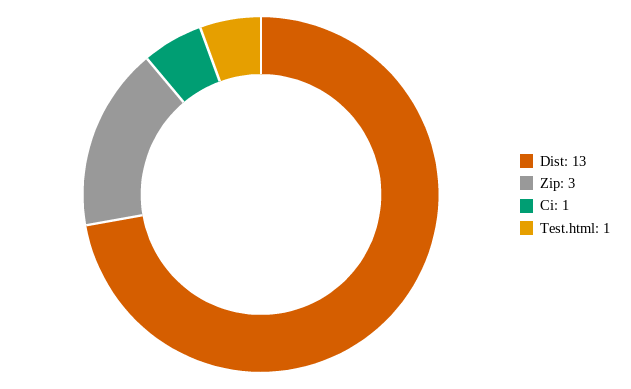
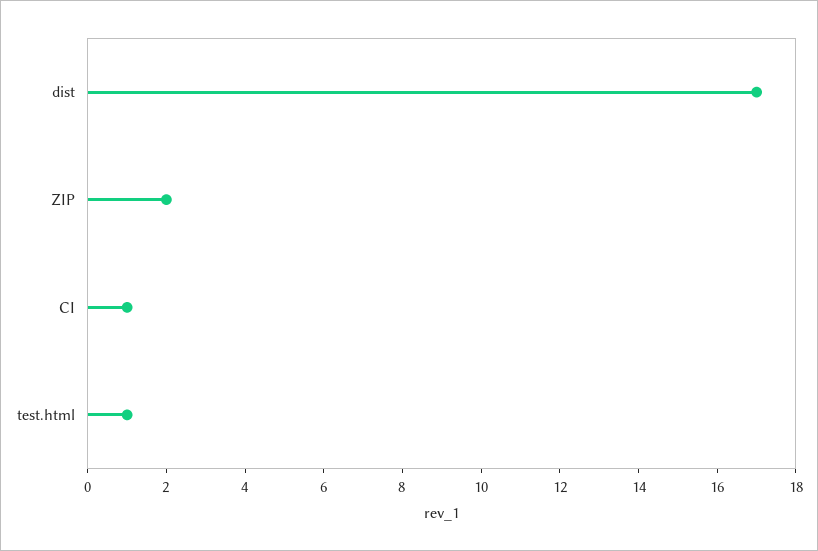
Dist: 13 -> 17
Zip: 3 -> 2

